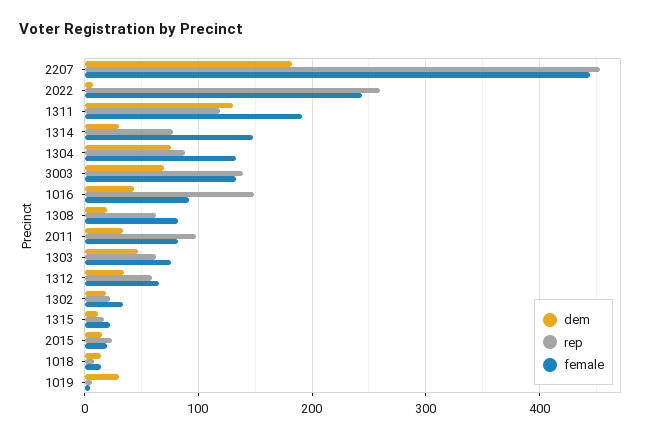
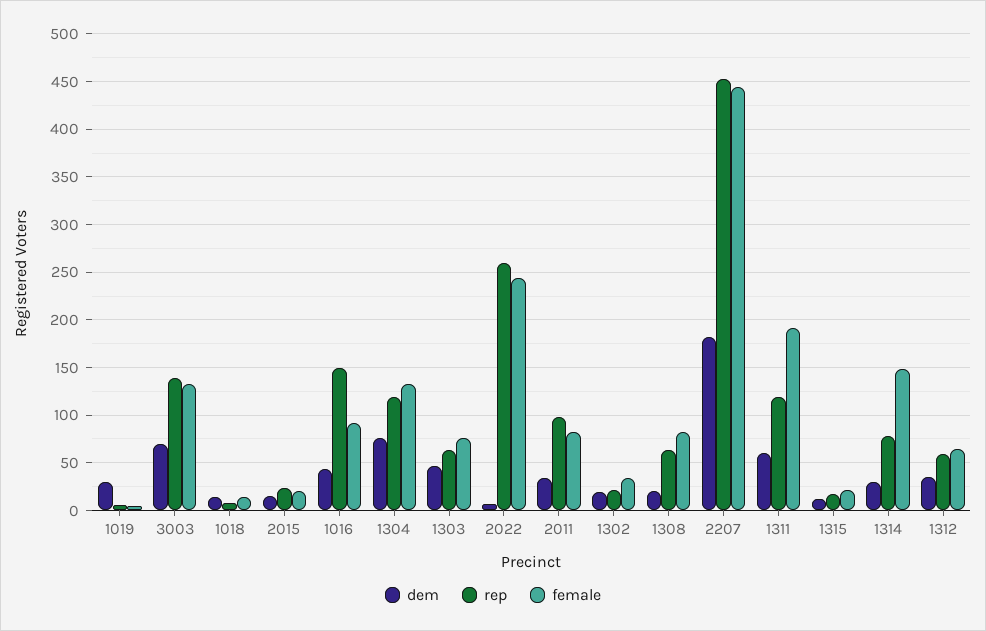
dem, 1311: 130 -> 60
rep, 1304: 90 -> 120

